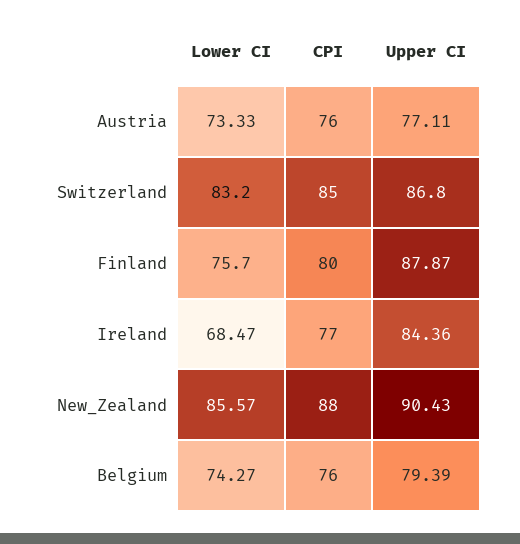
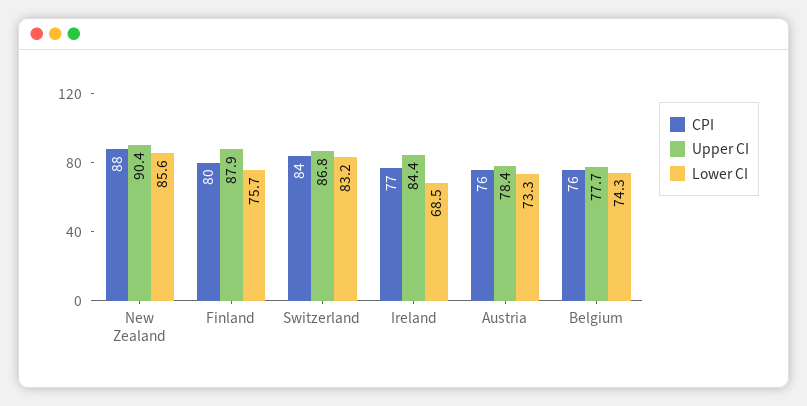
Upper CI, Austria: 77.11 -> 78.4
CPI, Switzerland: 85 -> 84
Upper CI, Belgium: 79.39 -> 77.7

